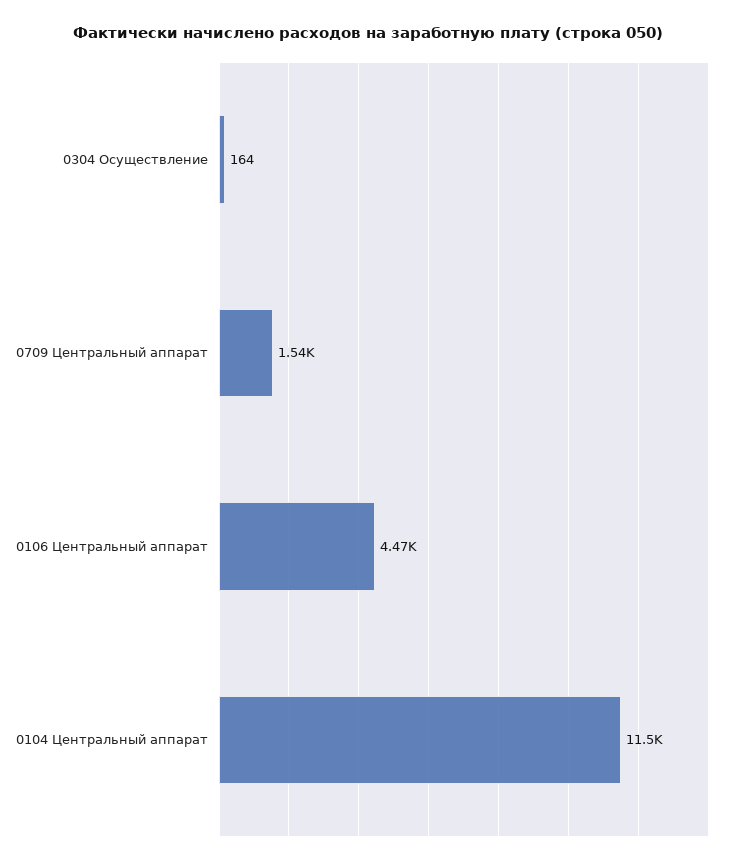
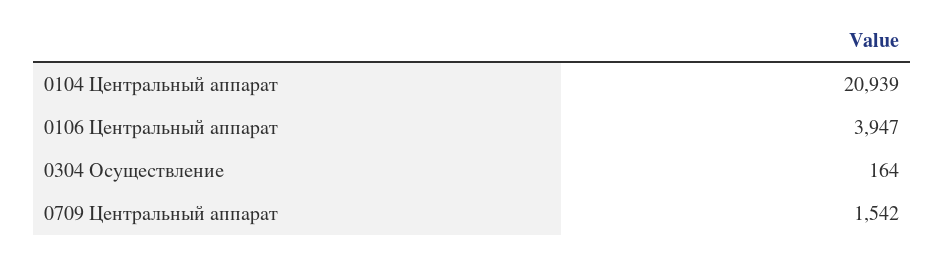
0106 Центральный аппарат: 4470 -> 3947
0104 Центральный аппарат: 11500 -> 20939

